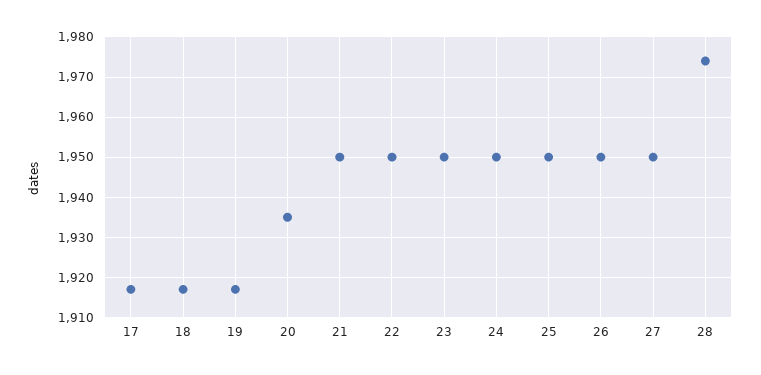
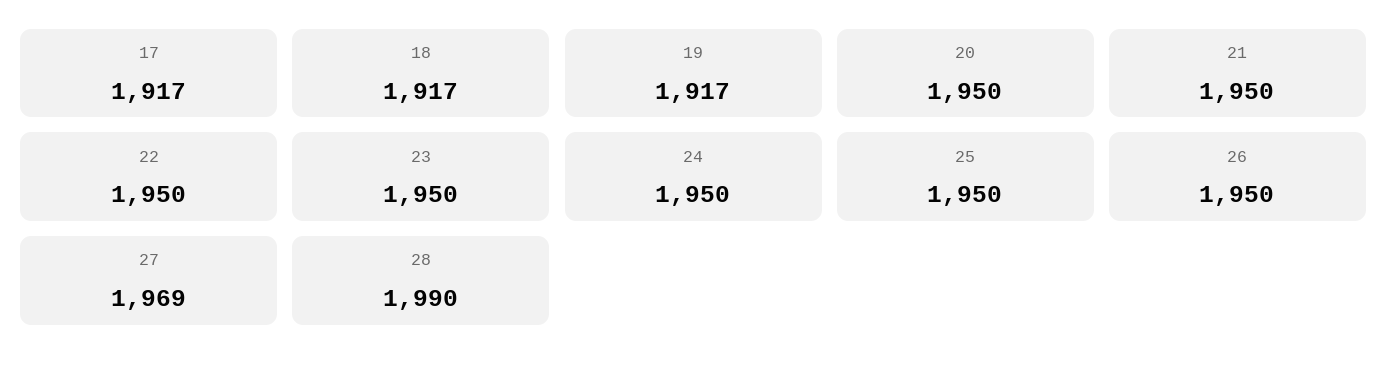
20: 1935 -> 1950
27: 1950 -> 1969
28: 1975 -> 1990

